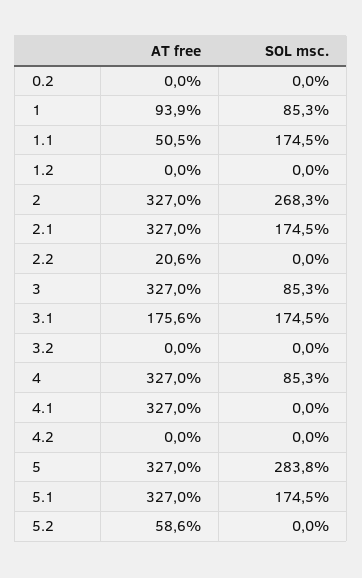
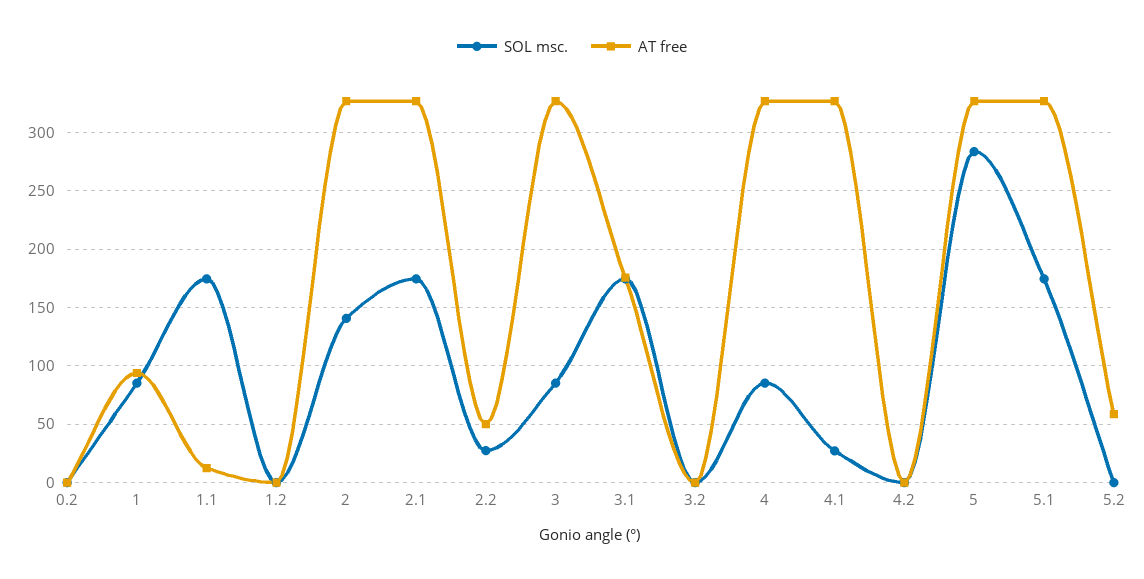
AT free, 1.1: 50.5 -> 10
SOL msc., 2: 268.3 -> 140
AT free, 2.2: 20.6 -> 50
SOL msc., 2.2: 0 -> 30
SOL msc., 4.1: 0 -> 30

